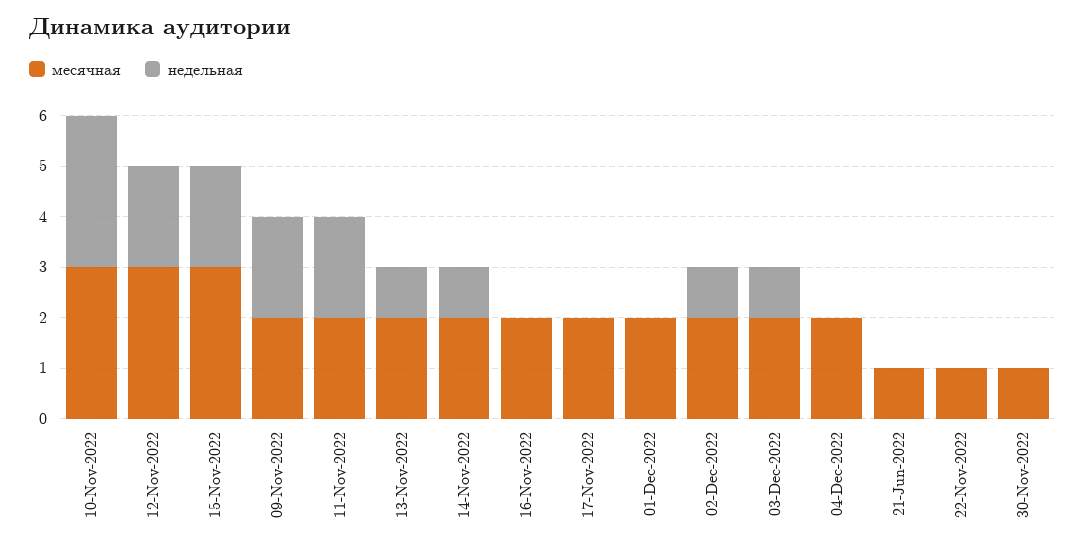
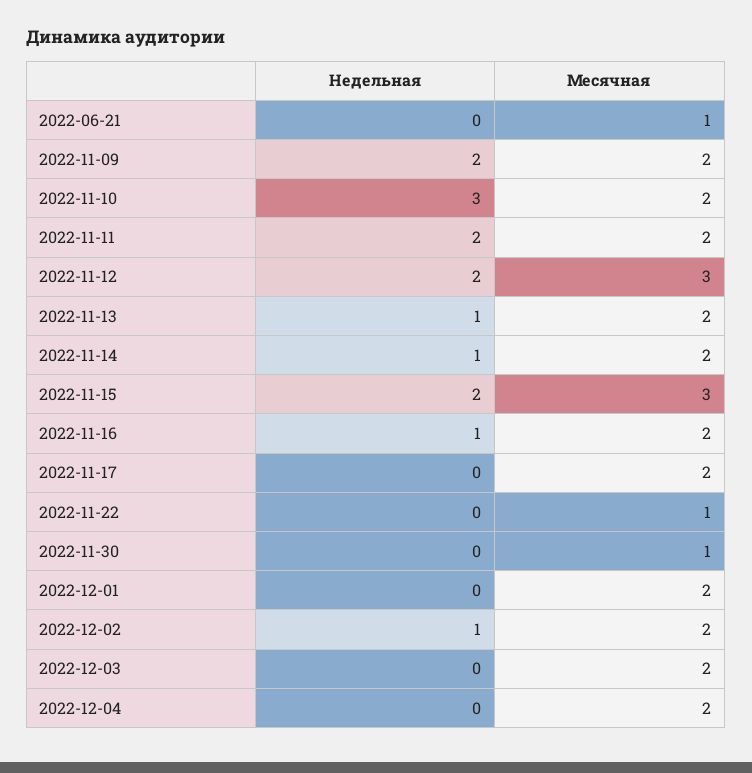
месячная, 10-Nov-2022: 3 -> 2
недельная, 16-Nov-2022: 0 -> 1
недельная, 03-Dec-2022: 1 -> 0

